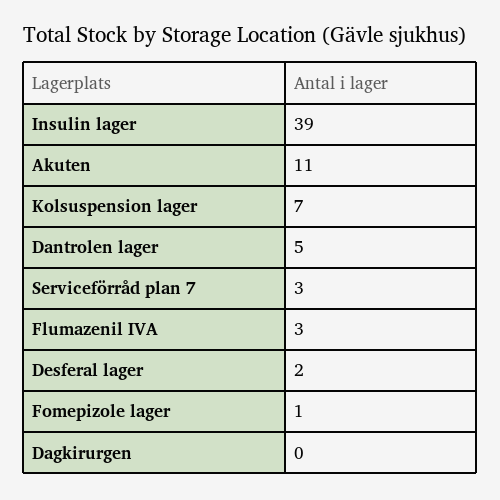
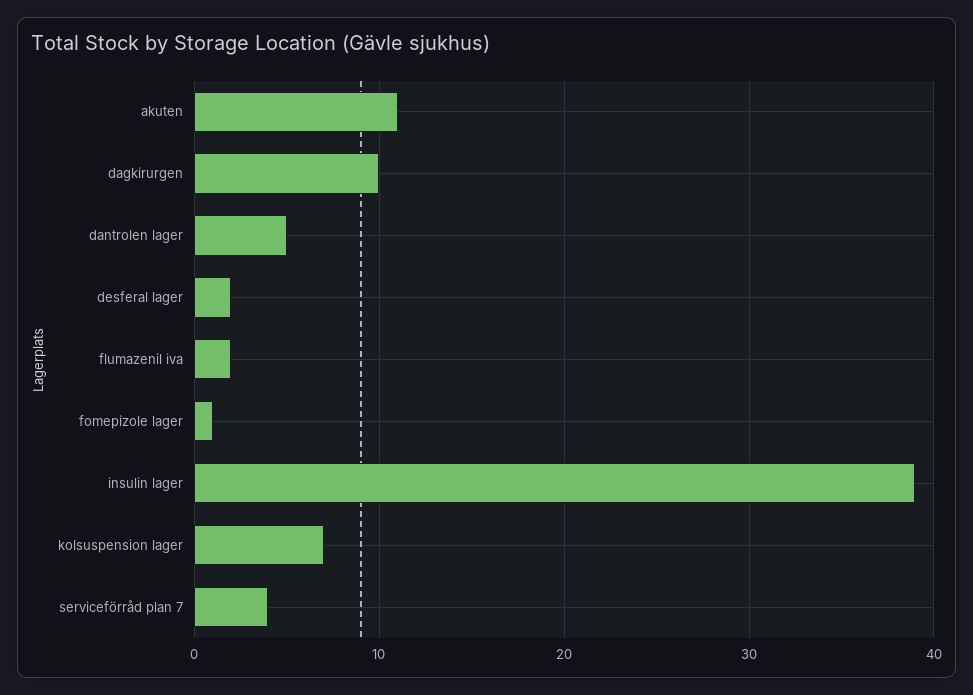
Serviceförråd plan 7: 3 -> 4
Flumazenil IVA: 3 -> 2
Dagkirurgen: 0 -> 10

